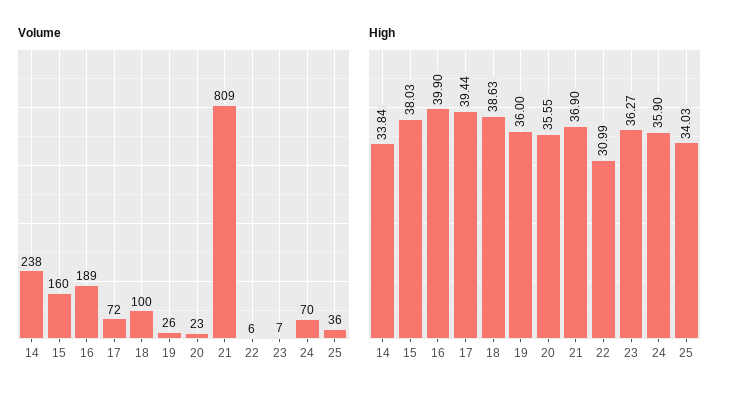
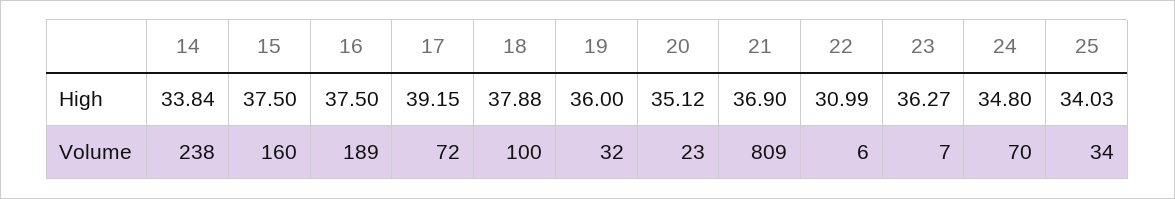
Volume, 19: 26 -> 32
Volume, 25: 36 -> 34
High, 15: 38.03 -> 37.5
High, 16: 39.9 -> 37.5
High, 17: 39.44 -> 39.15
High, 18: 38.63 -> 37.88
High, 20: 35.55 -> 35.12
High, 24: 35.9 -> 34.8

